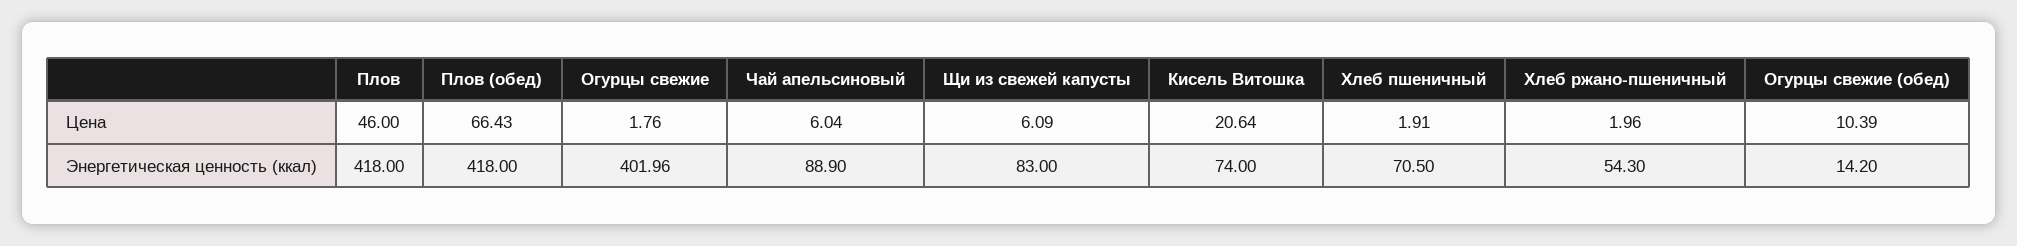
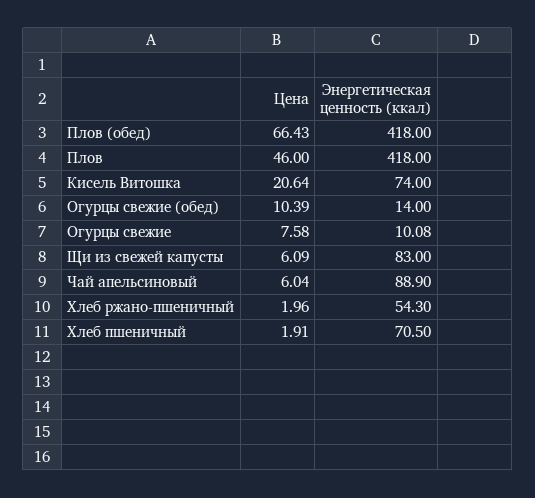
Огурцы свежие, Цена: 1.76 -> 7.58
Огурцы свежие, Энергетическая ценность (ккал): 401.96 -> 10.08
Огурцы свежие (обед), Энергетическая ценность (ккал): 14.2 -> 14

